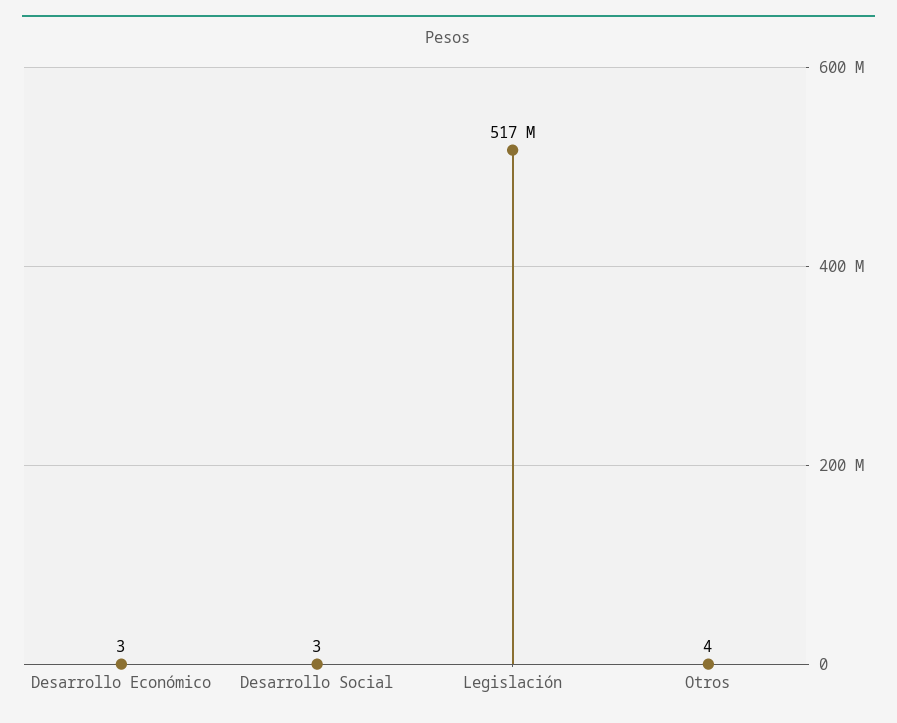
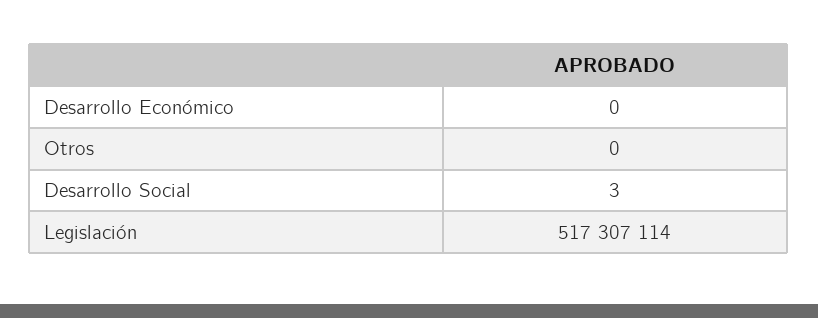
Desarrollo Económico: 3 -> 0
Otros: 4 -> 0

